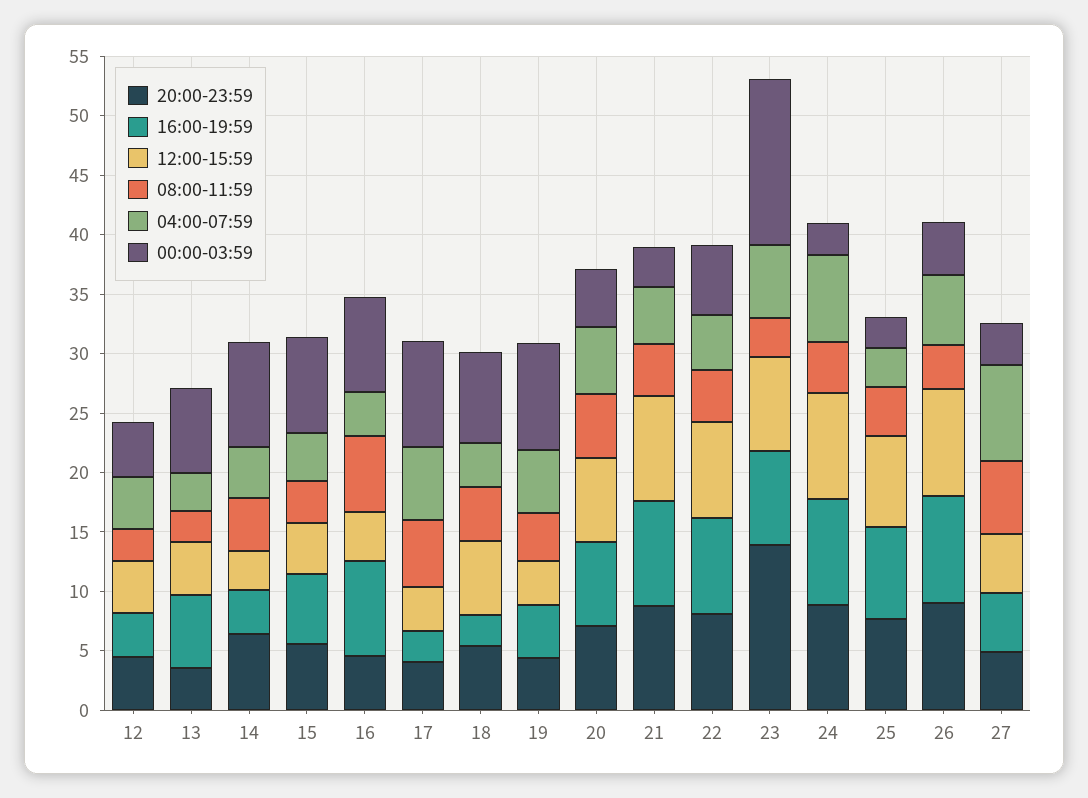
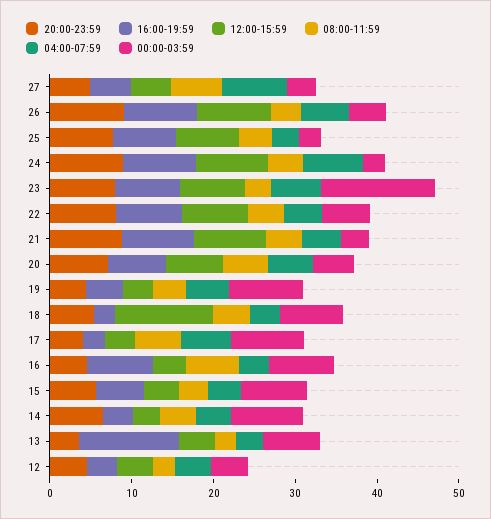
16:00-19:59, 13: 6 -> 12
12:00-15:59, 18: 6 -> 12
20:00-23:59, 23: 14 -> 8

